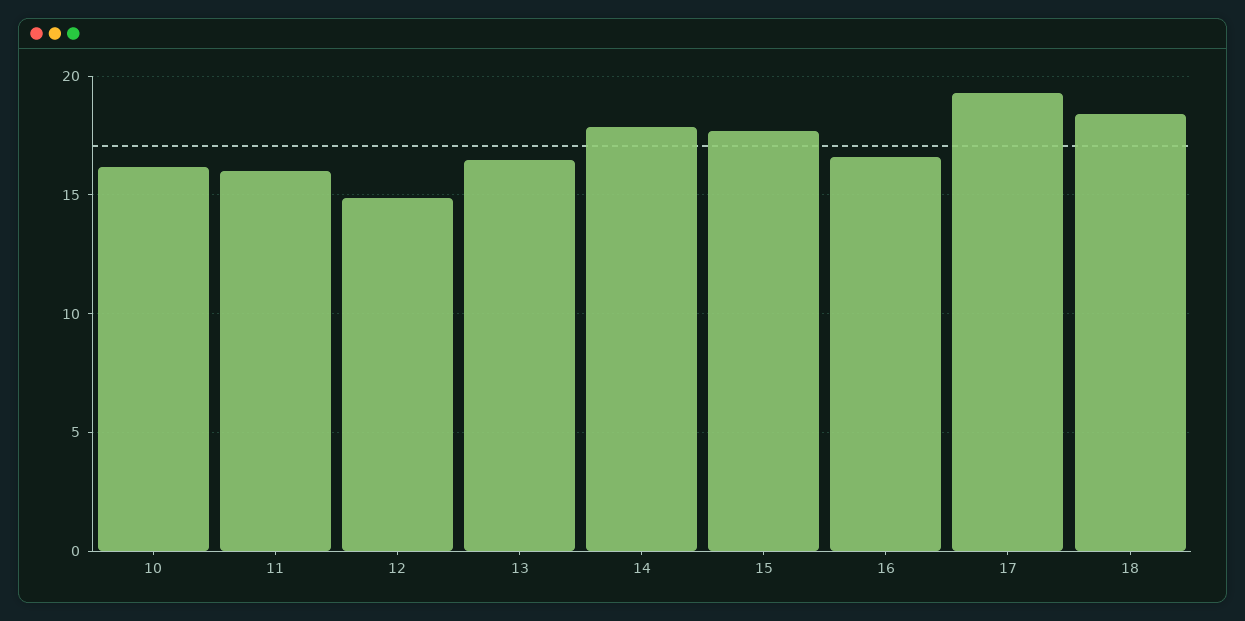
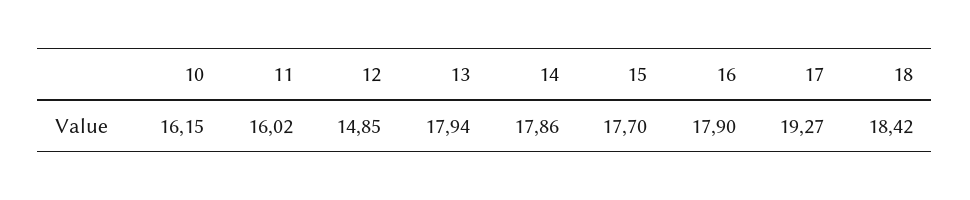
13: 16.5 -> 17.94
16: 16.5 -> 17.9

